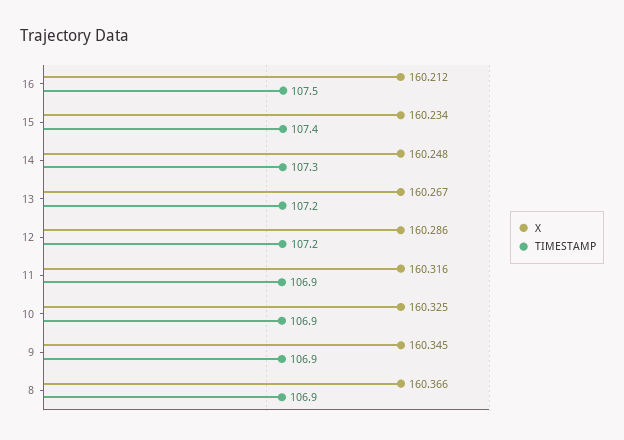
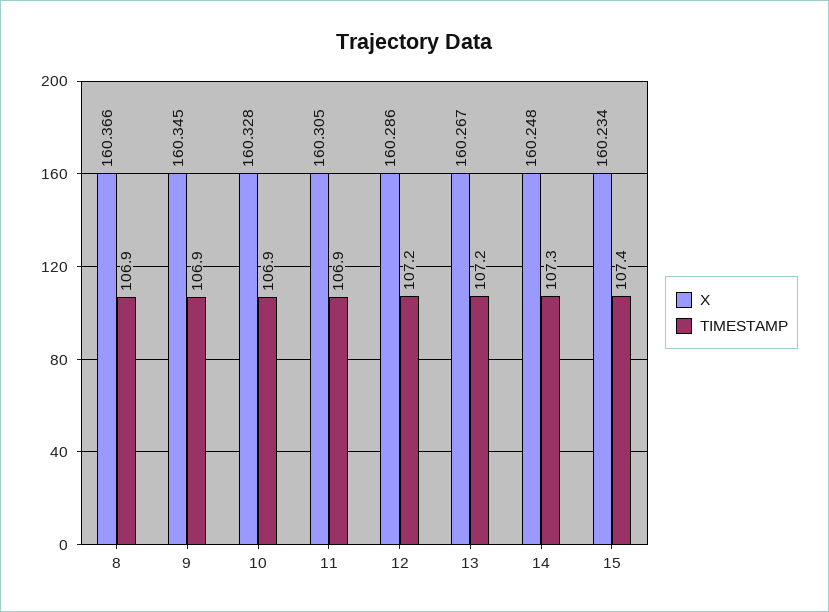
X, 16: 160.212 -> none
TIMESTAMP, 16: 107.5 -> none
X, 11: 160.316 -> 160.305
X, 10: 160.325 -> 160.328

